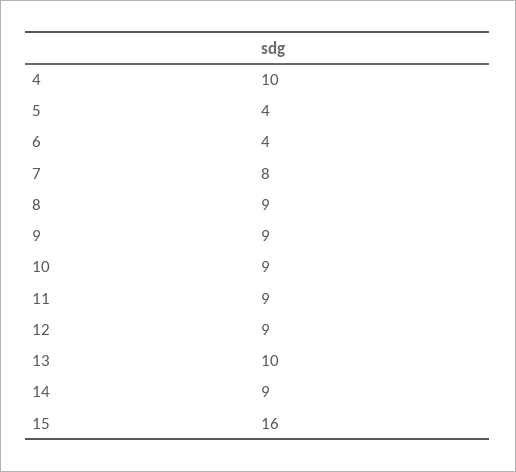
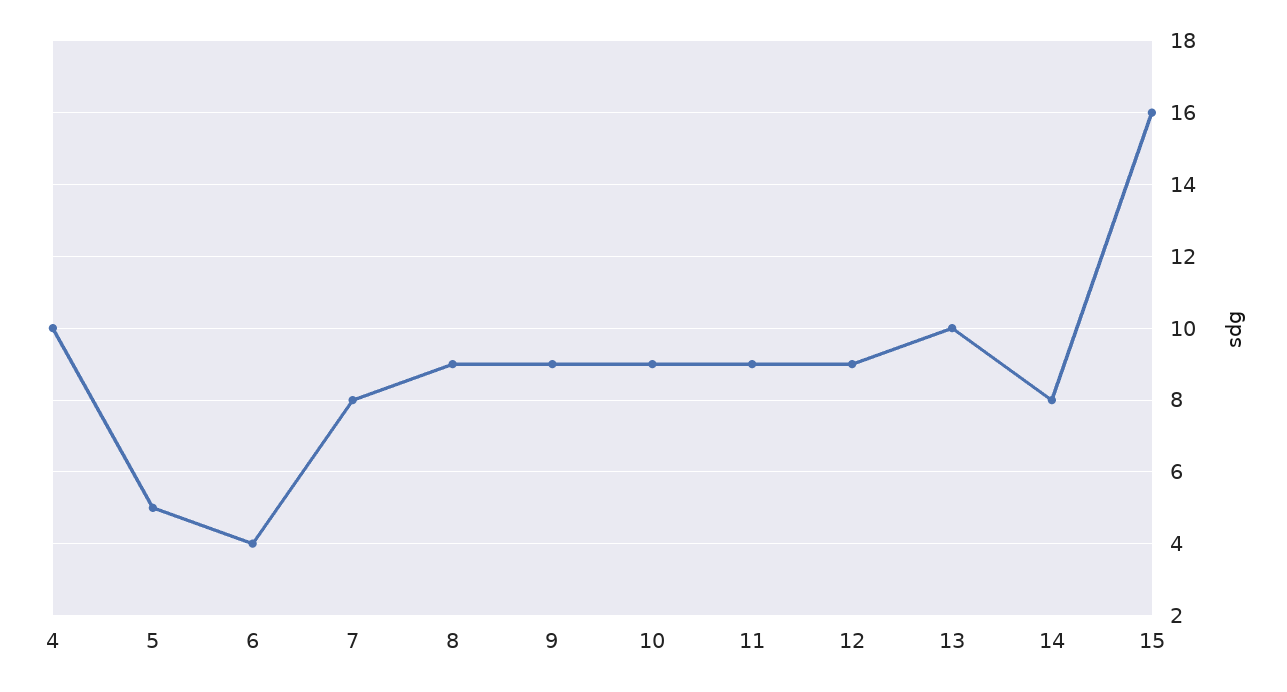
5: 4 -> 5
14: 9 -> 8

